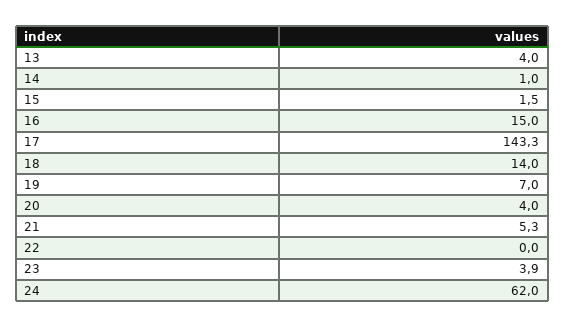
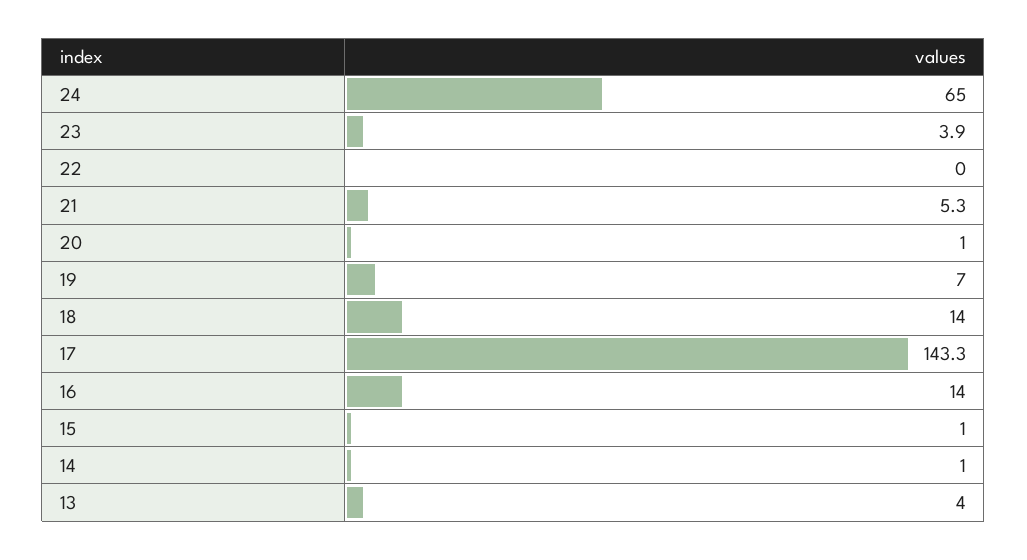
15: 1.5 -> 1
16: 15 -> 14
20: 4 -> 1
24: 62 -> 65

